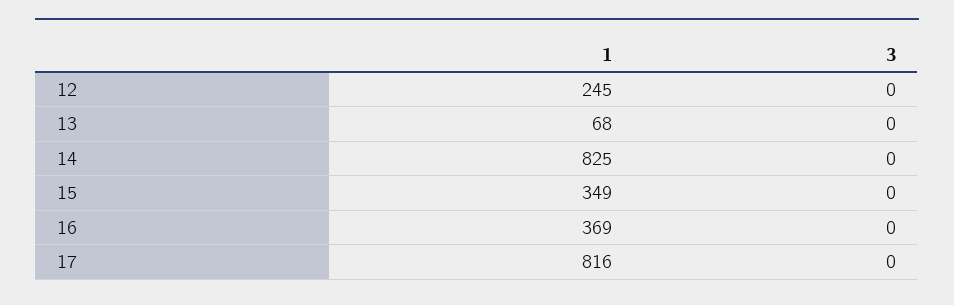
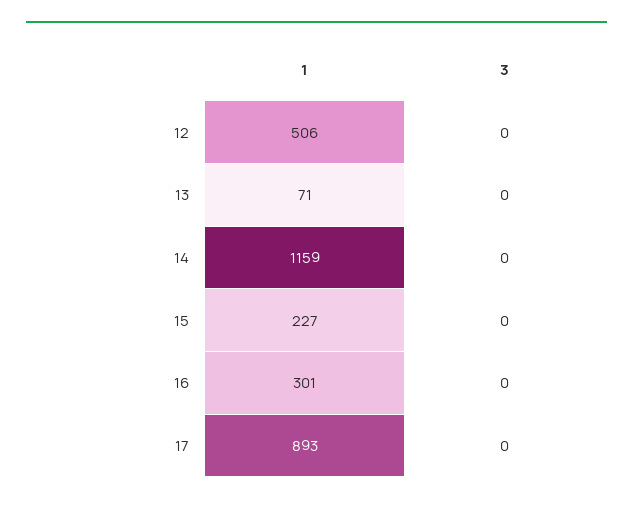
1, 12: 245 -> 506
1, 13: 68 -> 71
1, 14: 825 -> 1159
1, 15: 349 -> 227
1, 16: 369 -> 301
1, 17: 816 -> 893

